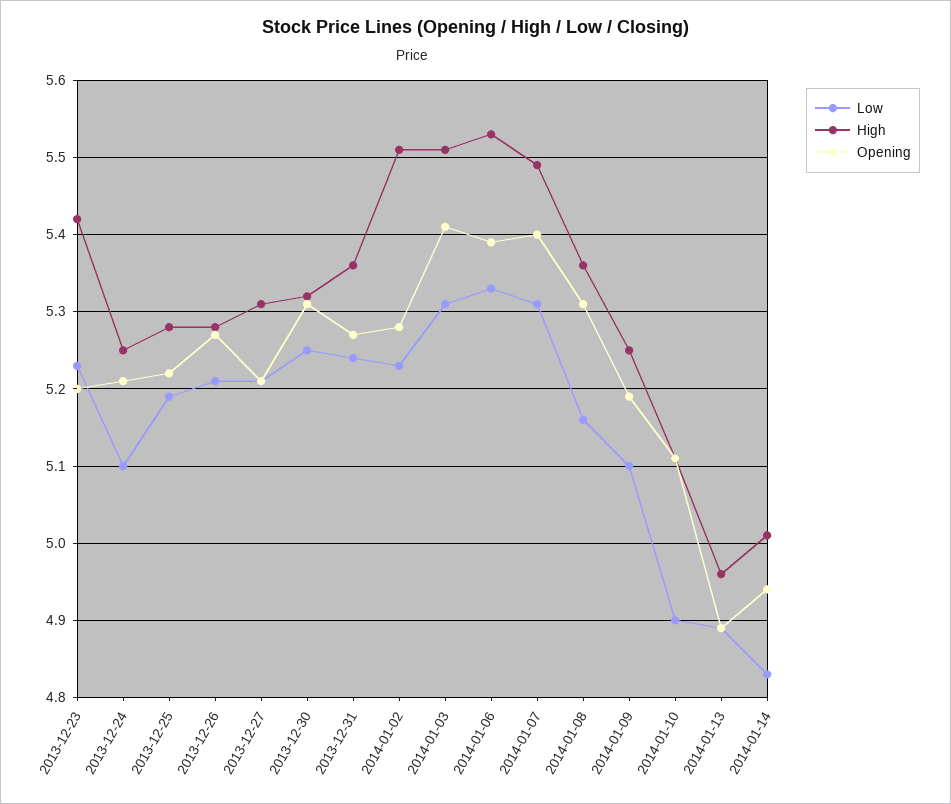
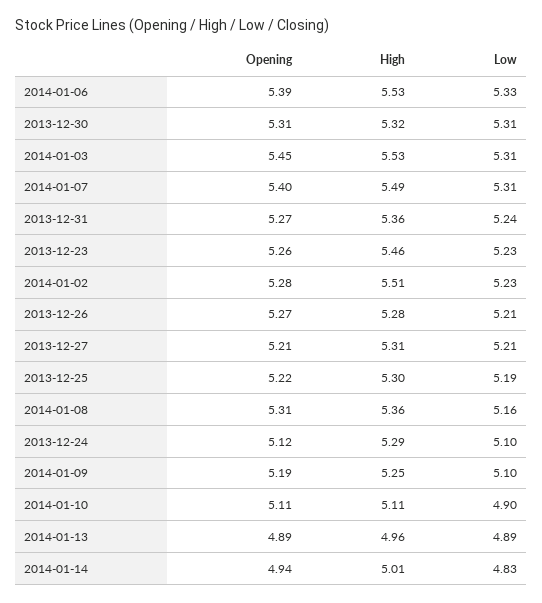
High, 2013-12-23: 5.42 -> 5.46
Opening, 2013-12-23: 5.2 -> 5.26
High, 2013-12-24: 5.25 -> 5.29
Opening, 2013-12-24: 5.21 -> 5.12
High, 2013-12-25: 5.28 -> 5.3
Low, 2013-12-30: 5.25 -> 5.31
High, 2014-01-03: 5.51 -> 5.53
Opening, 2014-01-03: 5.41 -> 5.45

